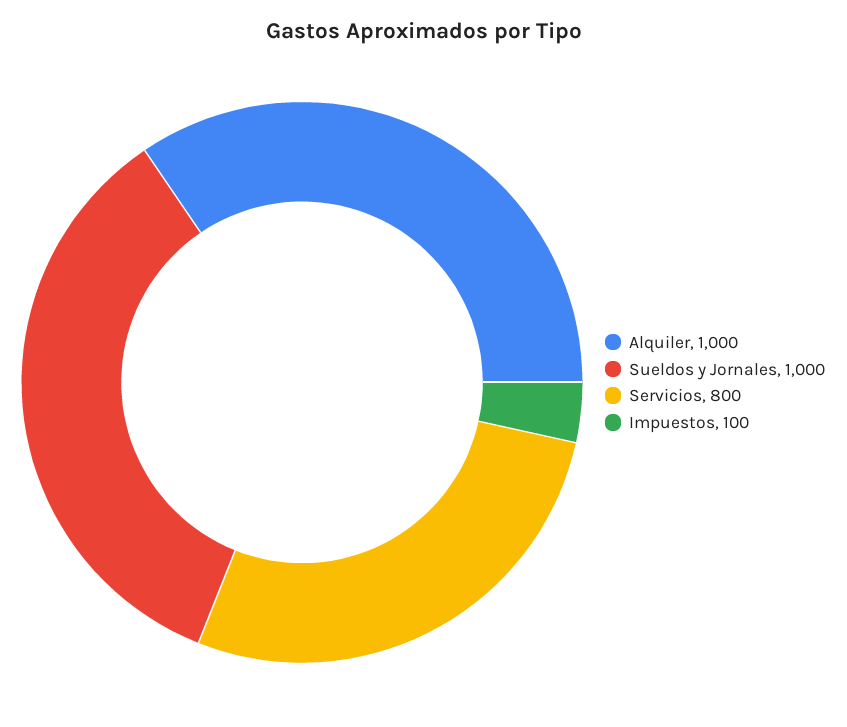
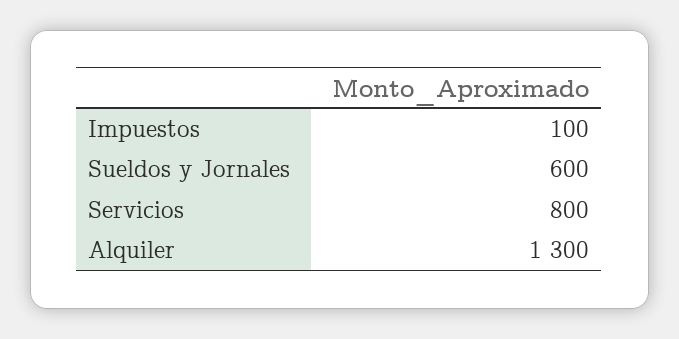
Alquiler: 1000 -> 1300
Sueldos y Jornales: 1000 -> 600

